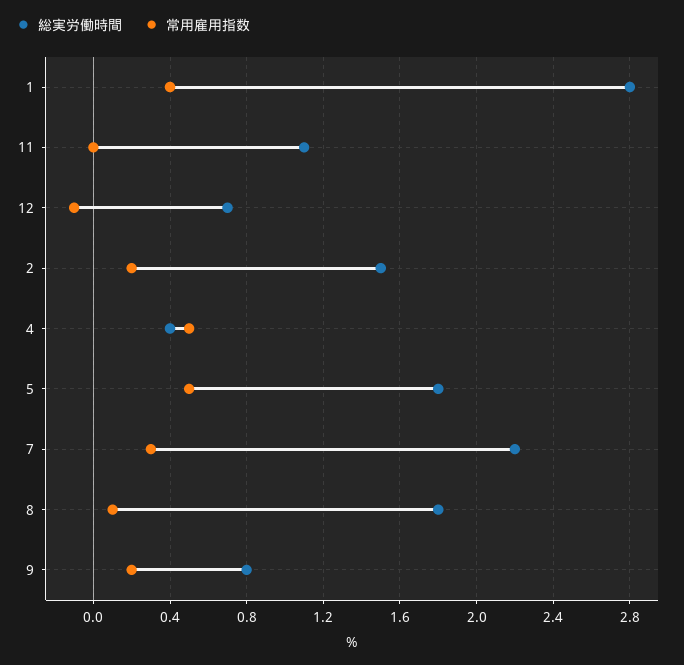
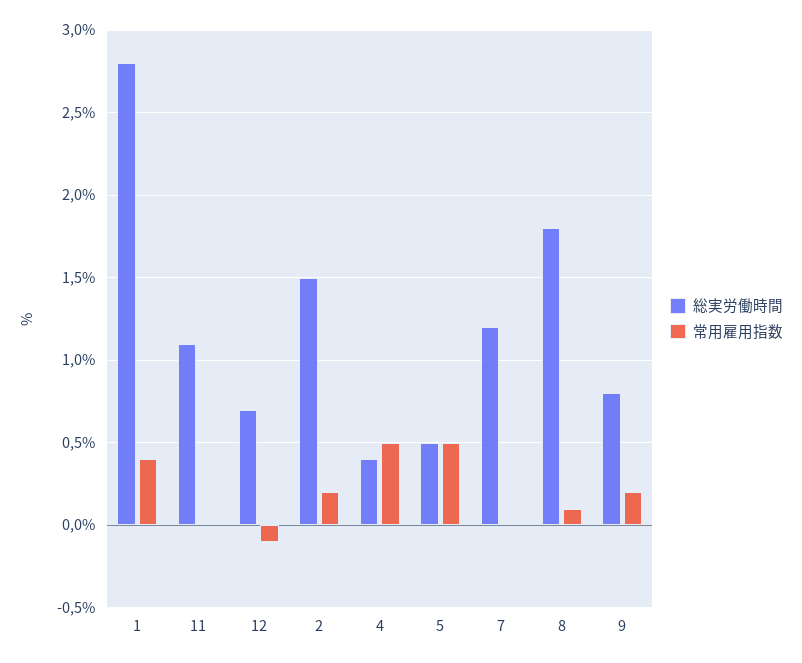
総実労働時間, 5: 1.8 -> 0.5
総実労働時間, 7: 2.2 -> 1.2
常用雇用指数, 7: 0.3 -> 0

